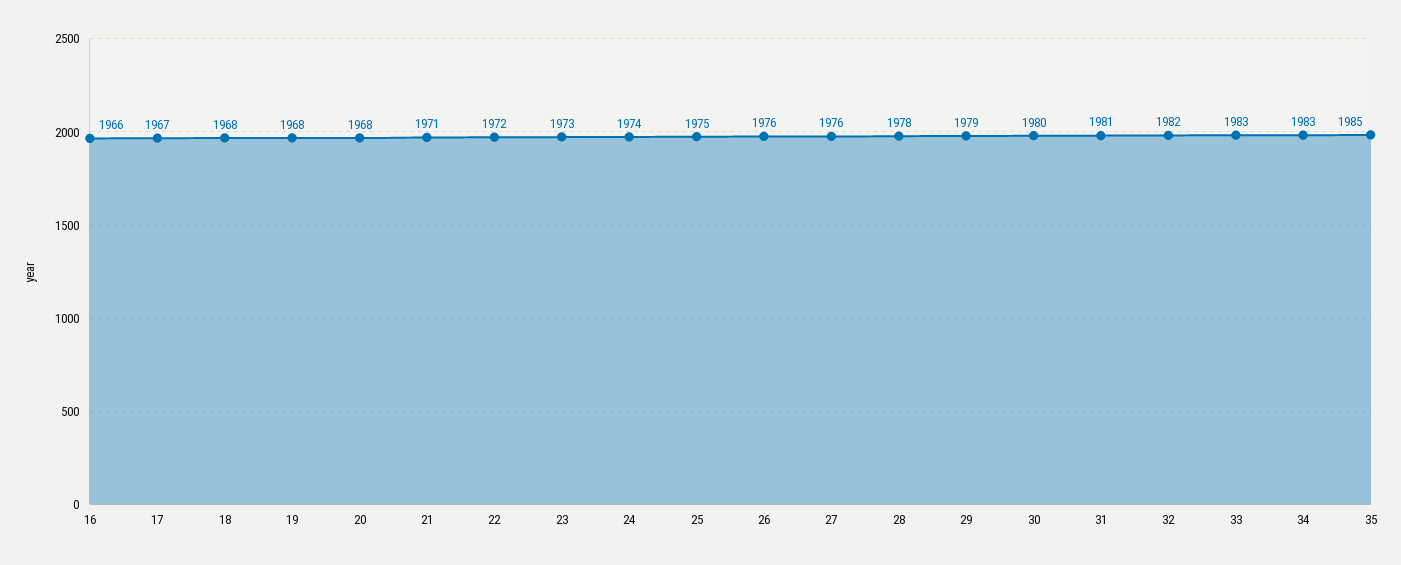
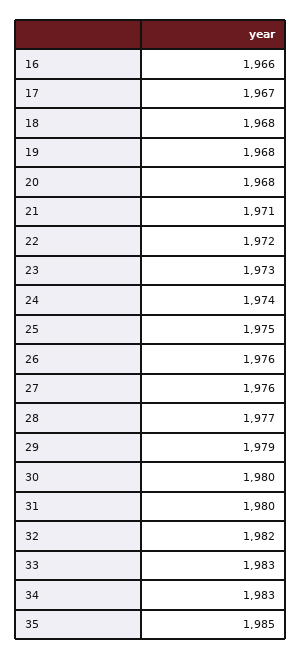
28: 1978 -> 1977
31: 1981 -> 1980

